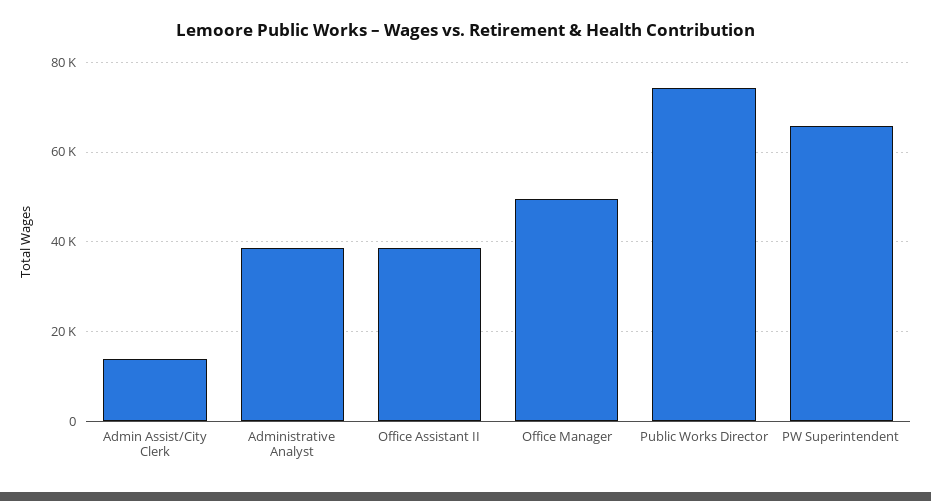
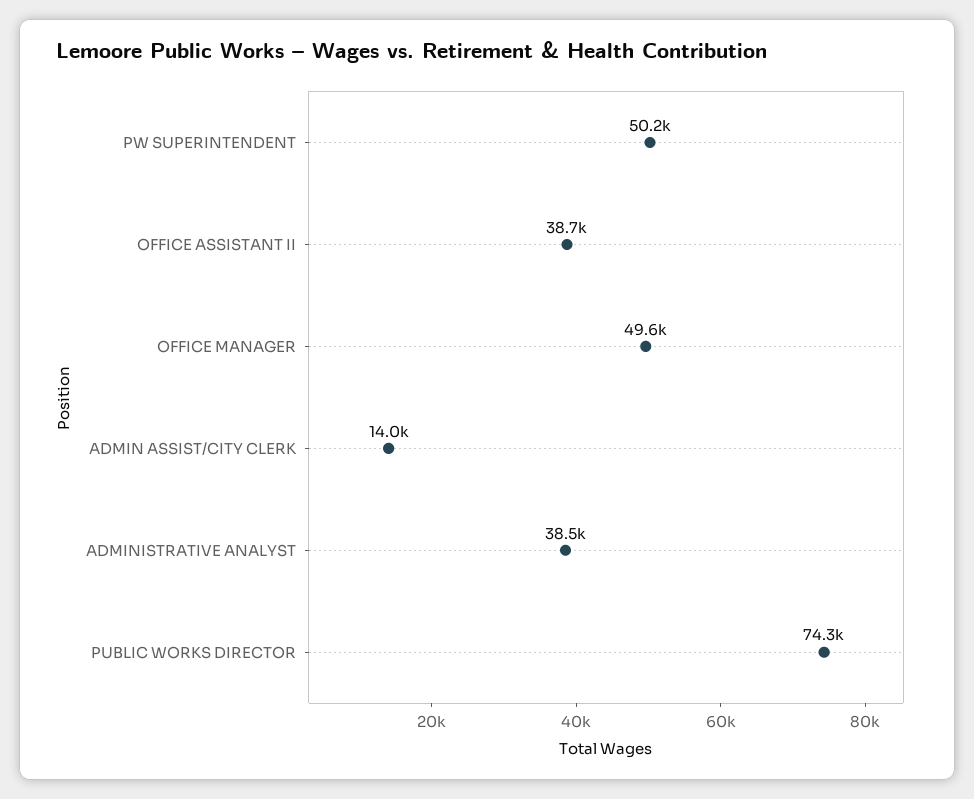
PW Superintendent: 66000 -> 50200

